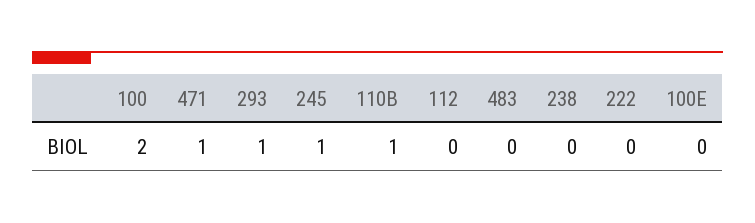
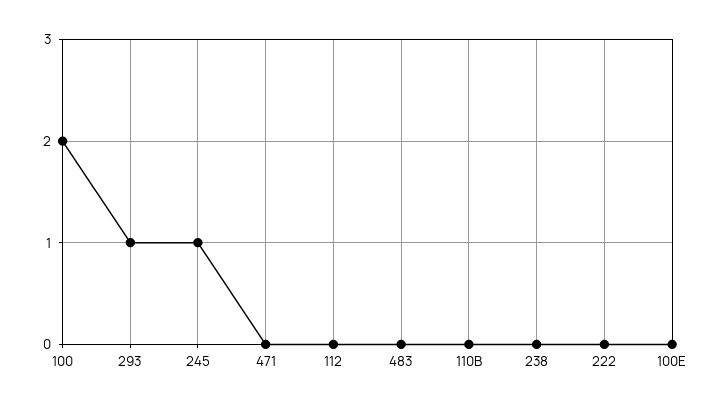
471: 1 -> 0
110B: 1 -> 0

